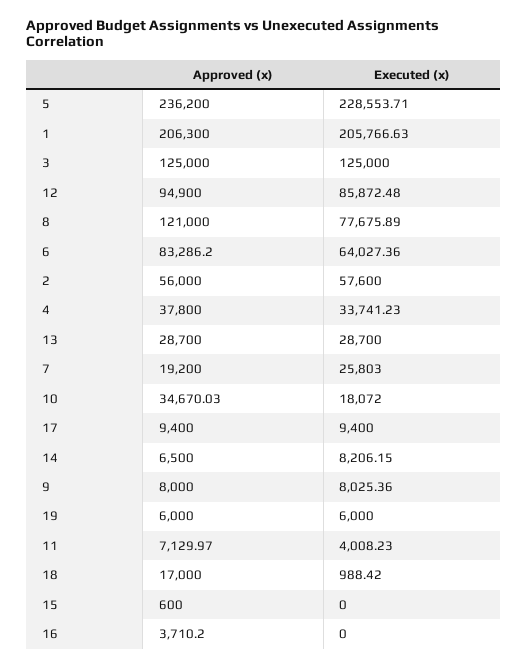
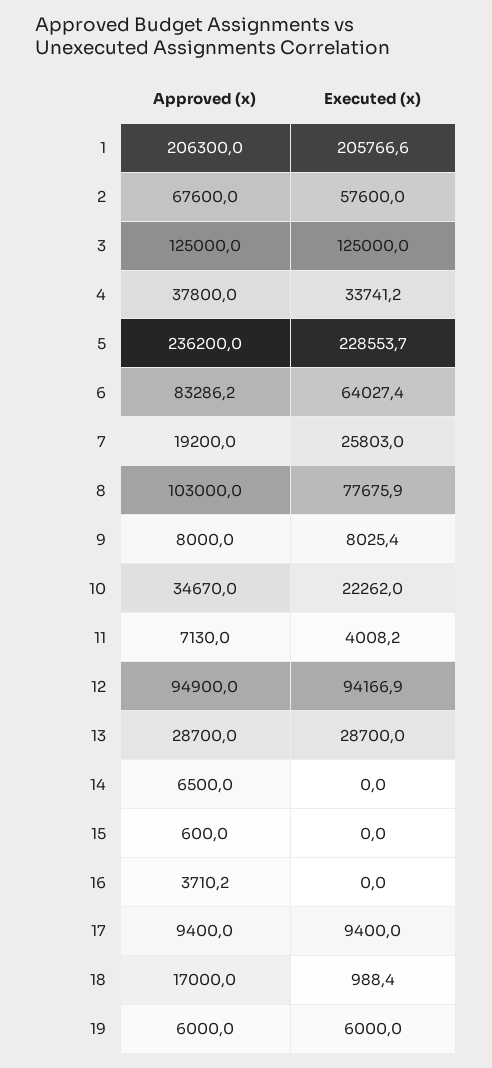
Executed (x), 12: 85872.48 -> 94166.9
Approved (x), 8: 121000 -> 103000
Approved (x), 2: 56000 -> 67600
Executed (x), 10: 18072 -> 22262
Executed (x), 14: 8206.15 -> 0

